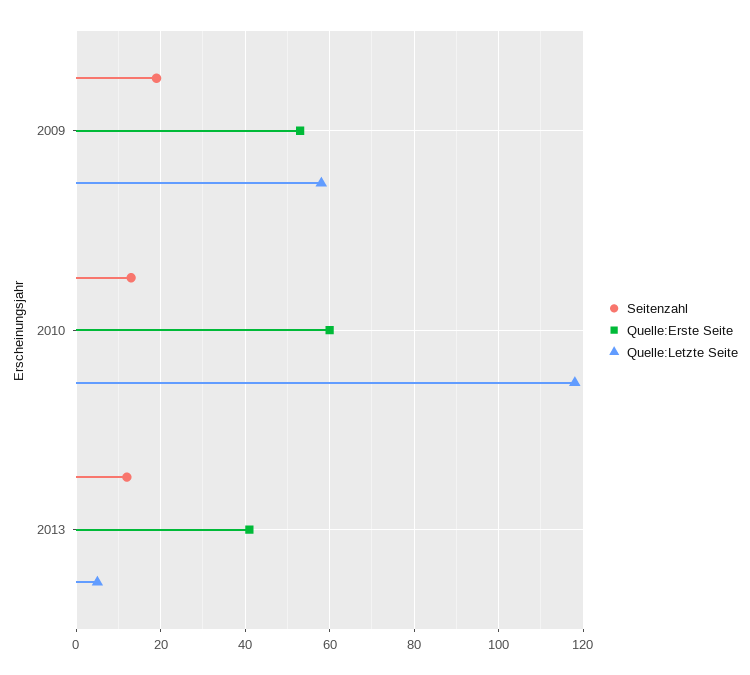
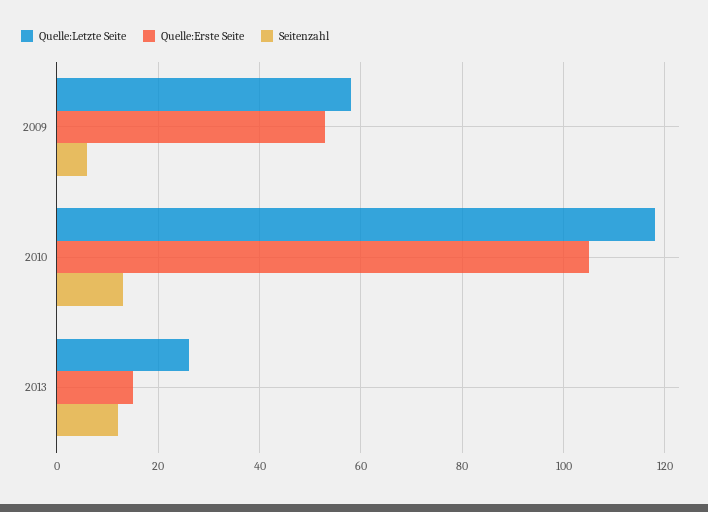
Seitenzahl, 2009: 20 -> 5
Quelle:Erste Seite, 2010: 60 -> 105
Quelle:Erste Seite, 2013: 40 -> 15
Quelle:Letzte Seite, 2013: 5 -> 25

